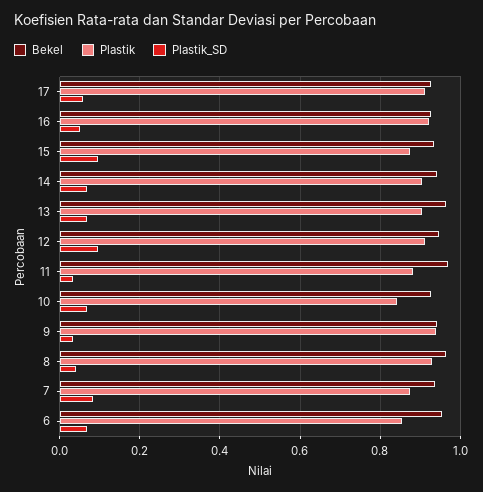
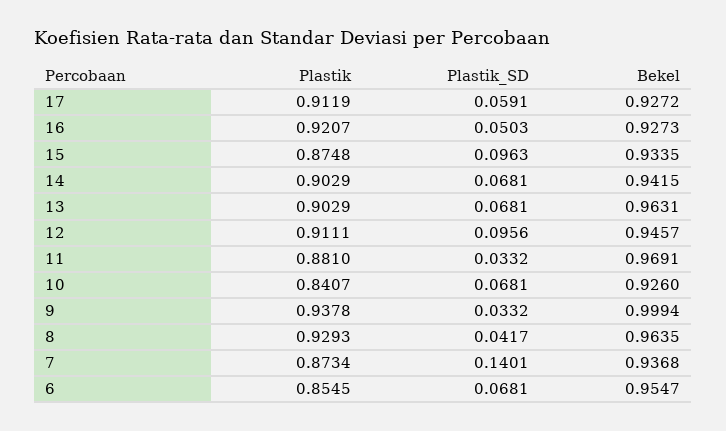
Bekel, 9: 0.94 -> 0.9994
Plastik_SD, 7: 0.08 -> 0.1401

